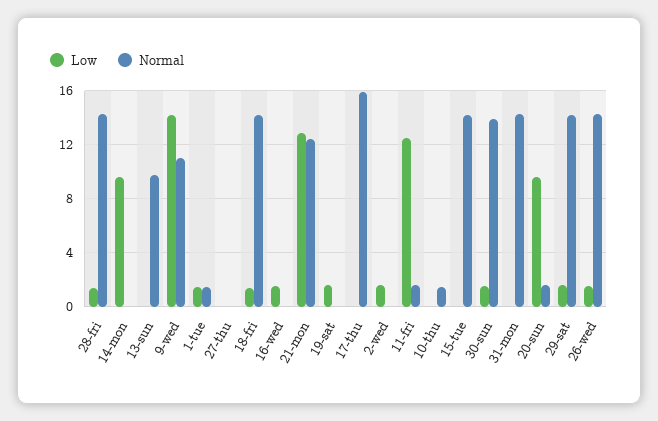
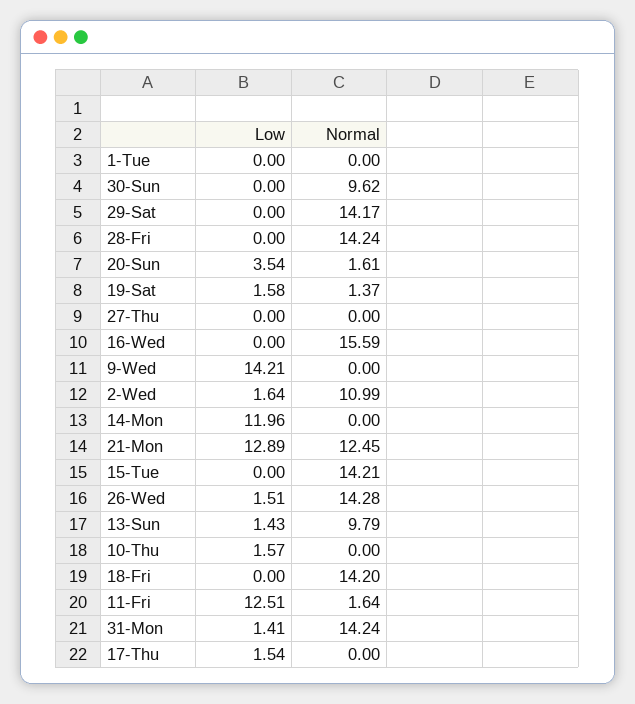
Low, 28-fri: 1.5 -> 0
Low, 14-mon: 9.5 -> 11.96
Low, 13-sun: 0 -> 1.43
Normal, 9-wed: 11 -> 0
Low, 1-tue: 1.5 -> 0
Normal, 1-tue: 1.5 -> 0
Low, 18-fri: 1.5 -> 0
Low, 16-wed: 1.5 -> 0
Normal, 16-wed: 0 -> 15.59
Normal, 19-sat: 0 -> 1.37
Low, 17-thu: 0 -> 1.54
Normal, 17-thu: 16 -> 0
Normal, 2-wed: 0 -> 10.99
Low, 10-thu: 0 -> 1.57
Normal, 10-thu: 1.5 -> 0
Low, 30-sun: 1.5 -> 0
Normal, 30-sun: 14 -> 9.62
Low, 31-mon: 0 -> 1.41
Low, 20-sun: 9.5 -> 3.54
Low, 29-sat: 1.5 -> 0

